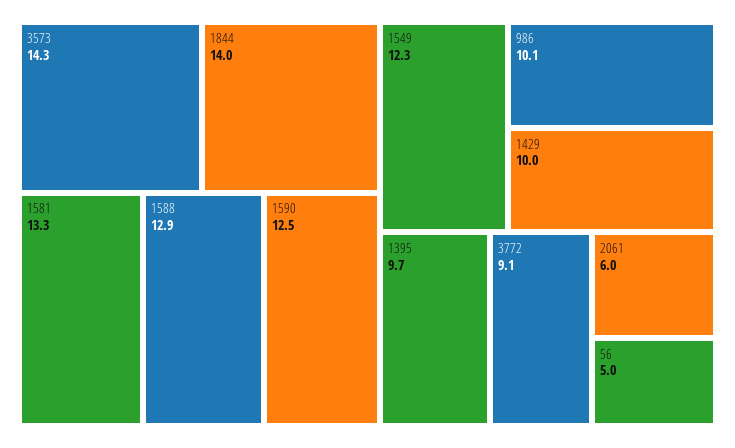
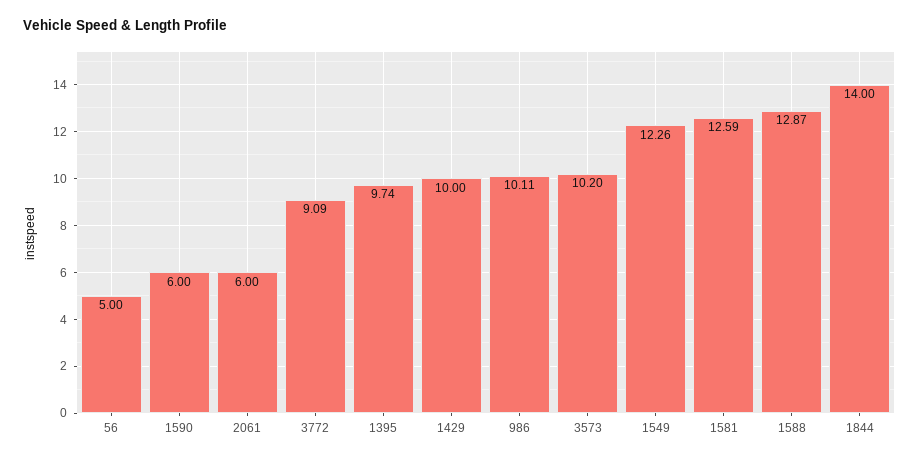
3573: 14.3 -> 10.2
1581: 13.3 -> 12.59
1590: 12.5 -> 6

